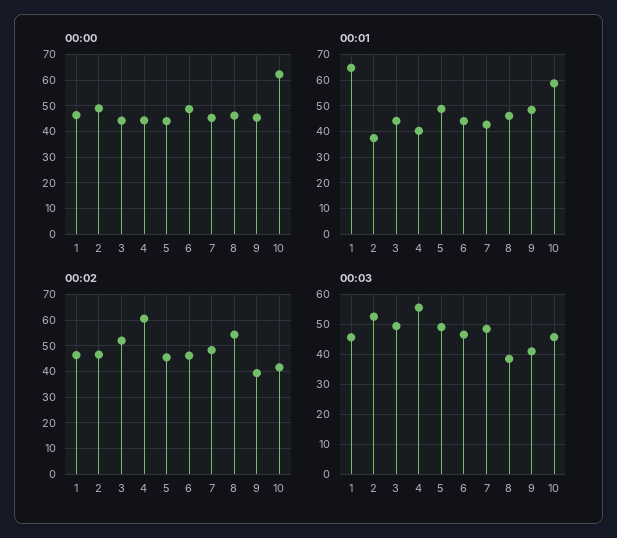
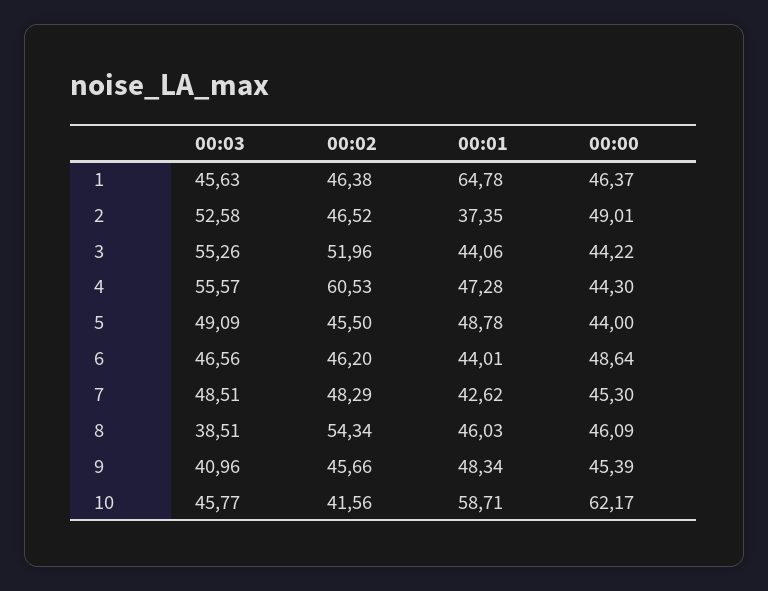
00:01, 4: 40 -> 47.28
00:02, 9: 40 -> 45.66
00:03, 3: 50 -> 55.26

